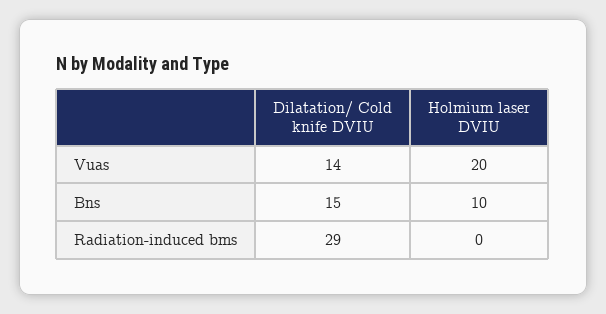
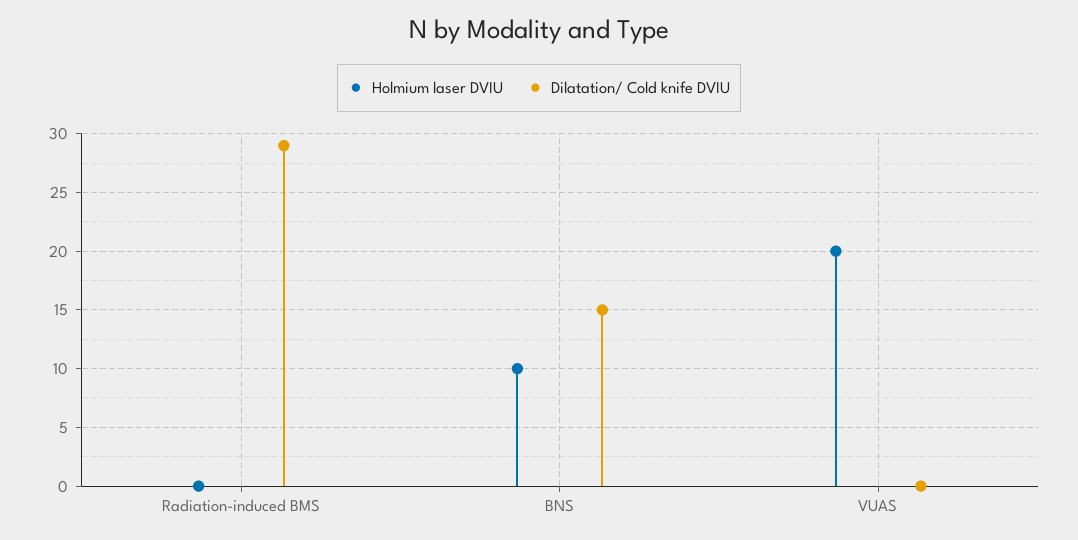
Dilatation/ Cold knife DVIU, Vuas: 14 -> 0

